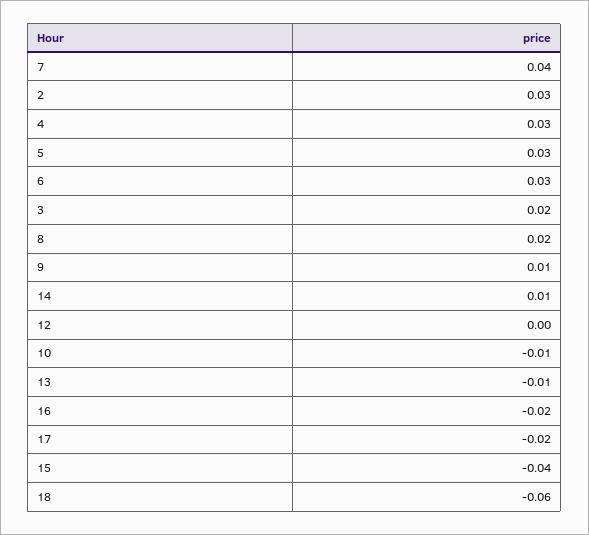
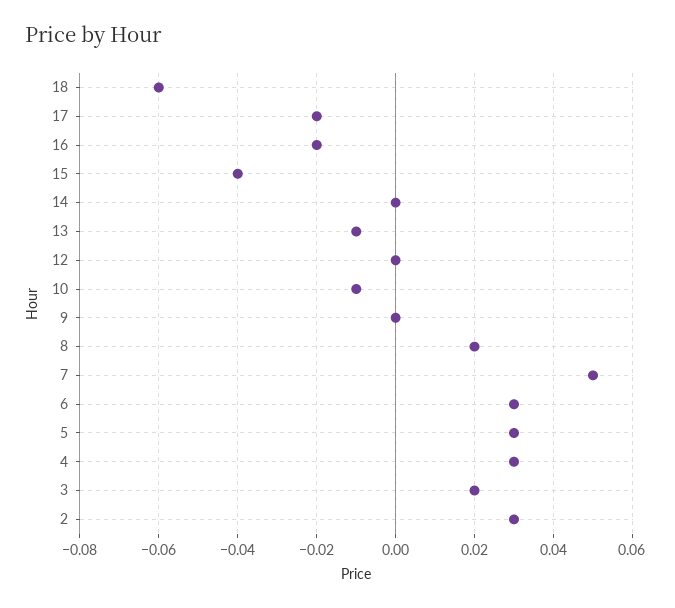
7: 0.04 -> 0.05
9: 0.01 -> 0
14: 0.01 -> 0

